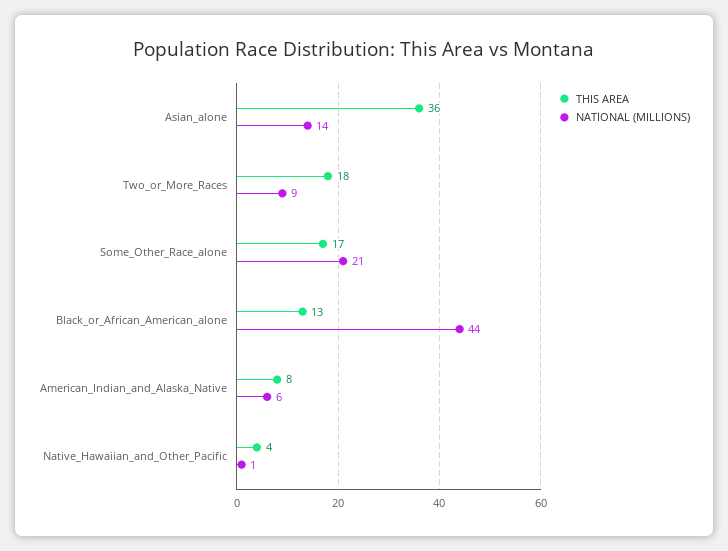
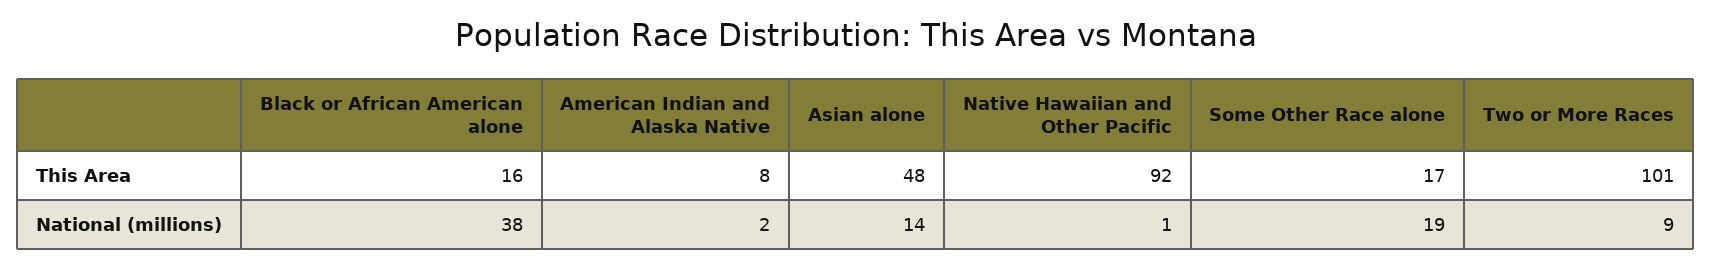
THIS AREA, Asian_alone: 36 -> 48
THIS AREA, Two_or_More_Races: 18 -> 101
NATIONAL (MILLIONS), Some_Other_Race_alone: 21 -> 19
THIS AREA, Black_or_African_American_alone: 13 -> 16
NATIONAL (MILLIONS), Black_or_African_American_alone: 44 -> 38
NATIONAL (MILLIONS), American_Indian_and_Alaska_Native: 6 -> 2
THIS AREA, Native_Hawaiian_and_Other_Pacific: 4 -> 92

